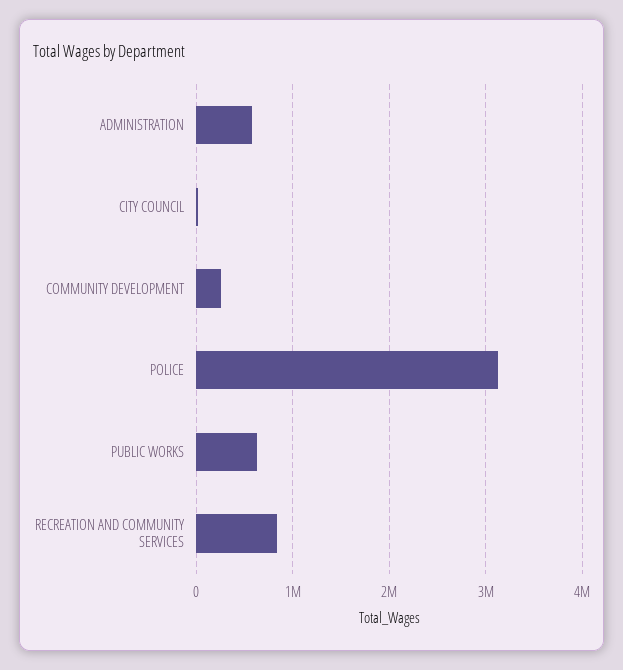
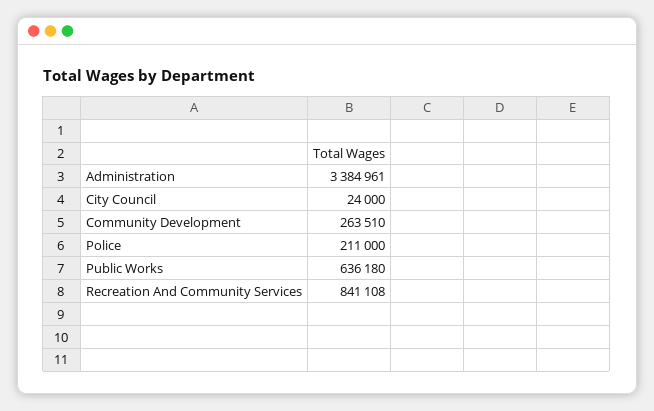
ADMINISTRATION: 600000 -> 3384961
POLICE: 3100000 -> 211000

